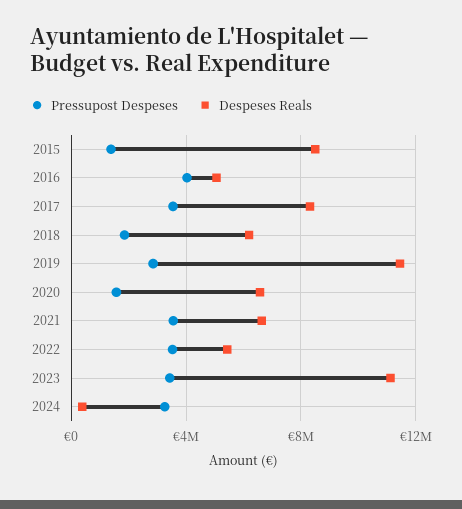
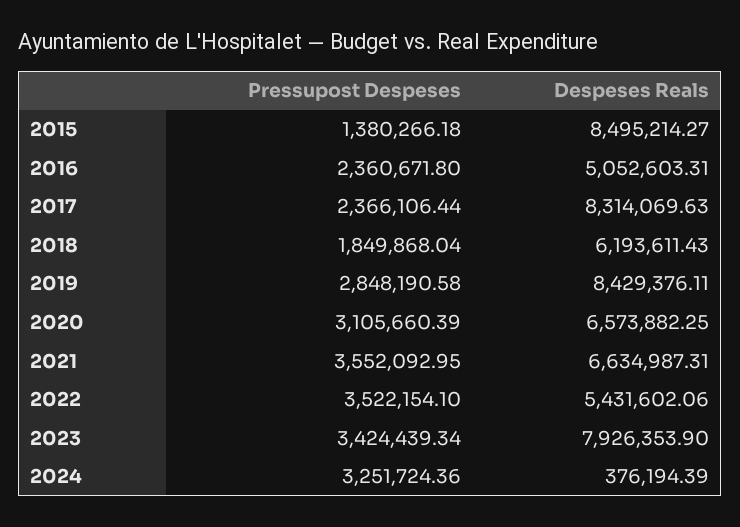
Pressupost Despeses, 2016: 4000000 -> 2360671.8
Pressupost Despeses, 2017: 3500000 -> 2366106.44
Despeses Reals, 2019: 11500000 -> 8429376.11
Pressupost Despeses, 2020: 1500000 -> 3105660.39
Despeses Reals, 2023: 11000000 -> 7926353.9

